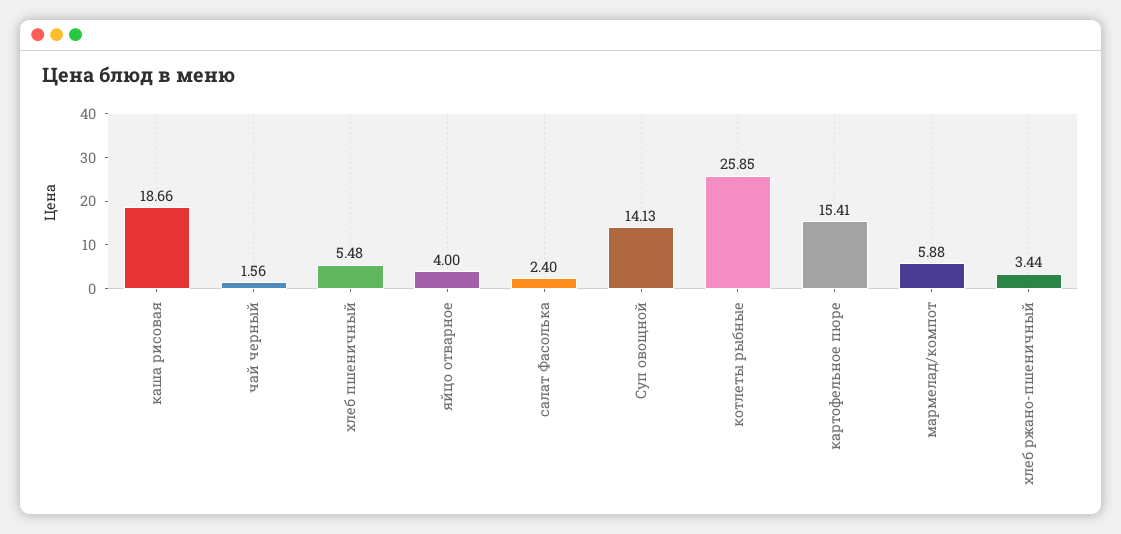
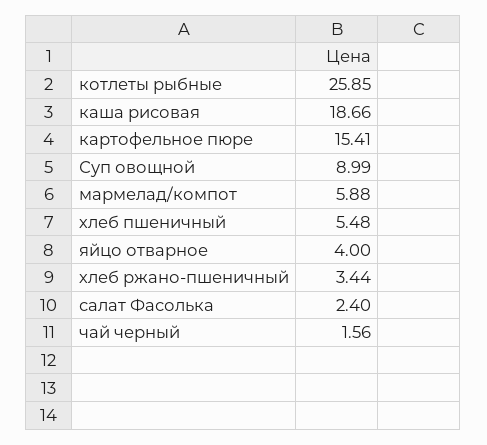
Суп овощной: 14.13 -> 8.99

